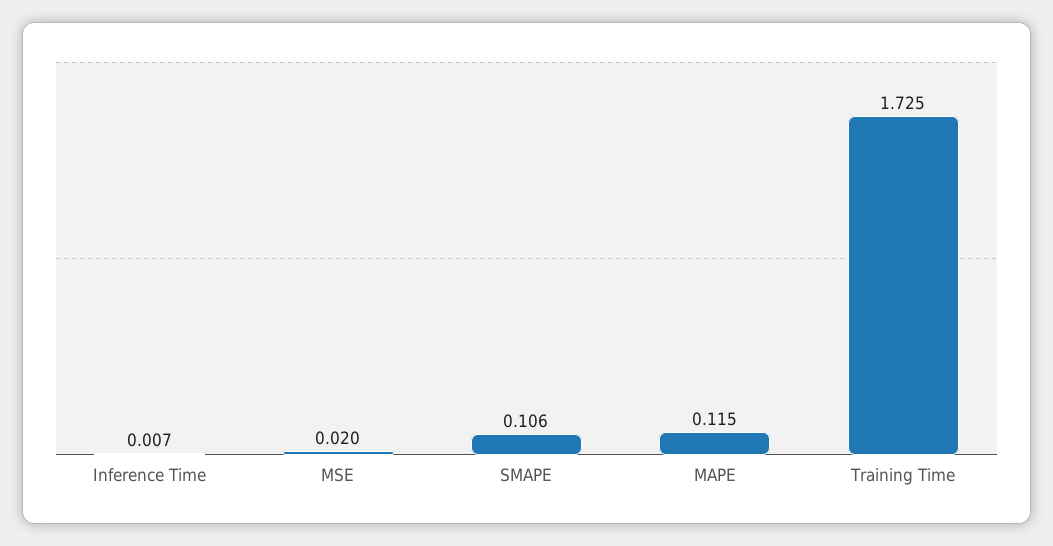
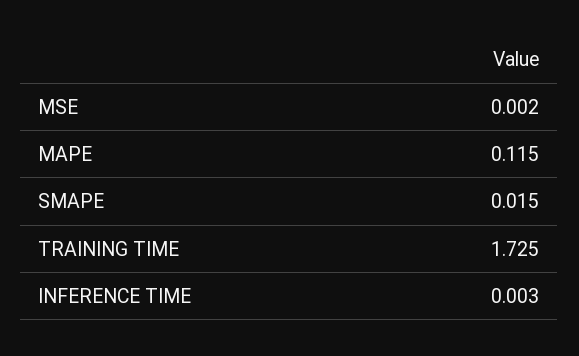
Inference Time: 0.007 -> 0.003
MSE: 0.02 -> 0.002
SMAPE: 0.106 -> 0.015

